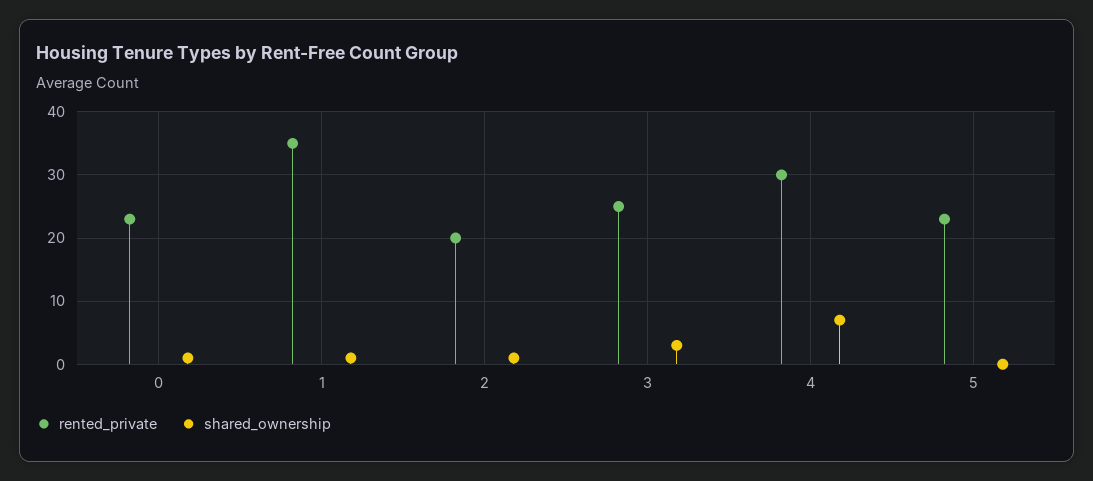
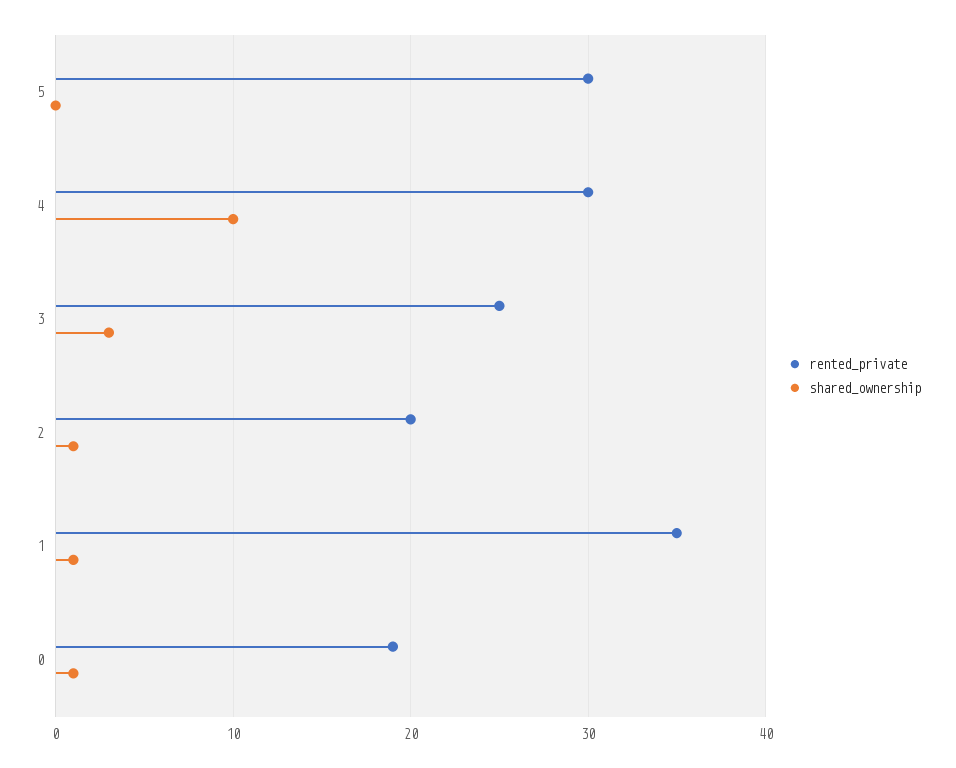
rented_private, 0: 23 -> 19
shared_ownership, 4: 7 -> 10
rented_private, 5: 23 -> 30

